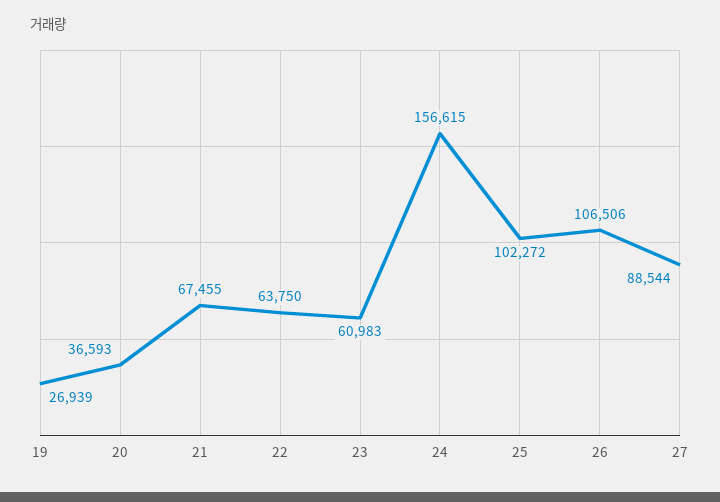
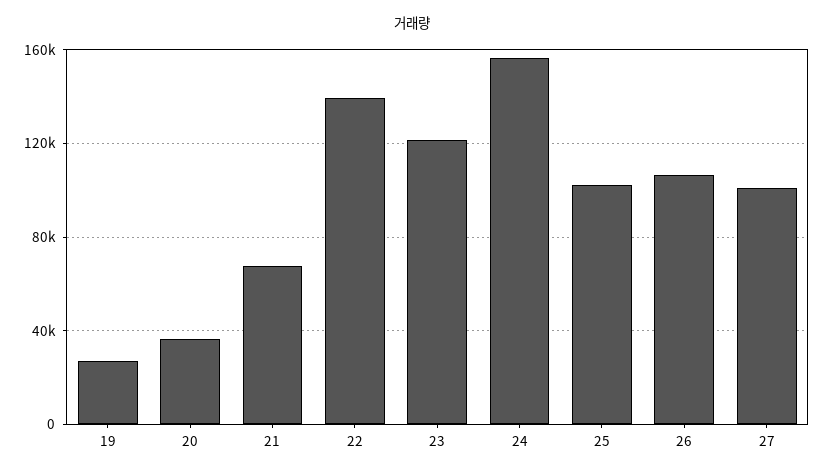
22: 63750 -> 140000
23: 60983 -> 120000
27: 88544 -> 100000

